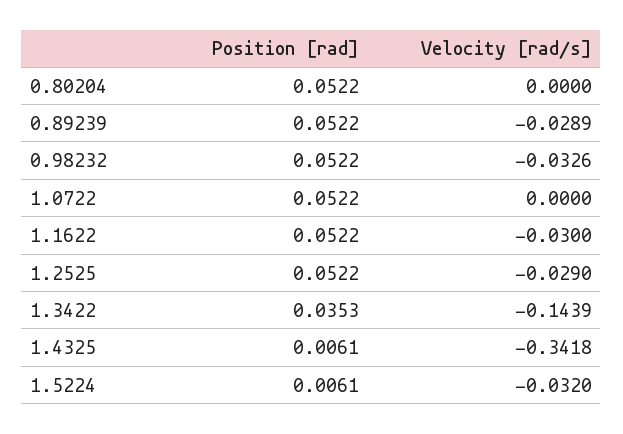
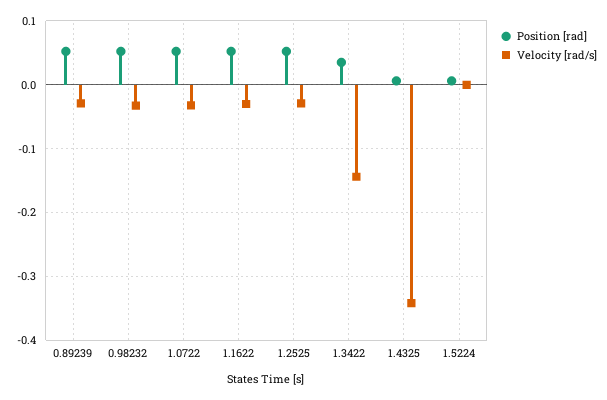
Position [rad], 0.80204: 0.0522 -> none
Velocity [rad/s], 0.80204: 0 -> none
Velocity [rad/s], 1.0722: 0 -> -0.03
Velocity [rad/s], 1.5224: -0.032 -> 0

